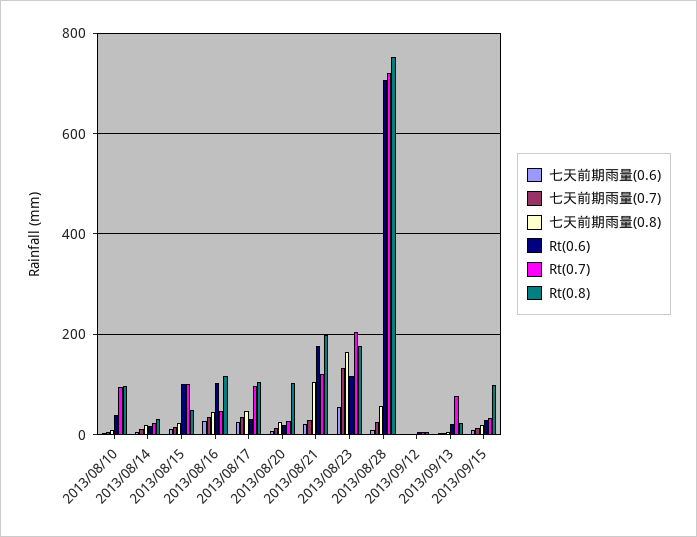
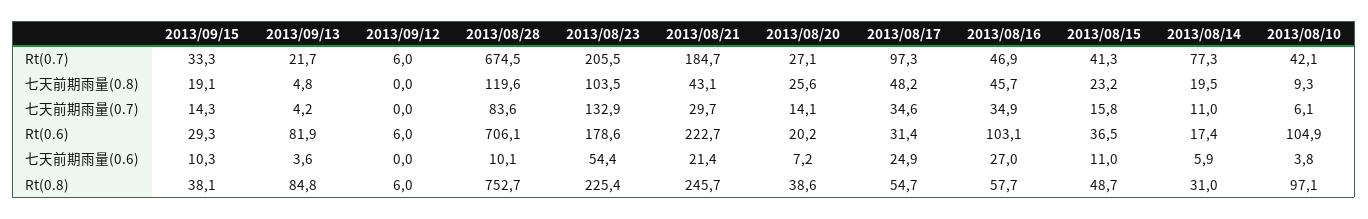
Rt(0.6), 2013/08/10: 40 -> 104.9
Rt(0.7), 2013/08/10: 100 -> 42.1
Rt(0.7), 2013/08/14: 20 -> 77.3
Rt(0.6), 2013/08/15: 100 -> 36.5
Rt(0.7), 2013/08/15: 100 -> 41.3
Rt(0.8), 2013/08/16: 120 -> 57.7
Rt(0.8), 2013/08/17: 100 -> 54.7
Rt(0.8), 2013/08/20: 100 -> 38.6
七天前期雨量(0.8), 2013/08/21: 100 -> 43.1
Rt(0.6), 2013/08/21: 180 -> 222.7
Rt(0.7), 2013/08/21: 120 -> 184.7
Rt(0.8), 2013/08/21: 200 -> 245.7
七天前期雨量(0.8), 2013/08/23: 160 -> 103.5
Rt(0.6), 2013/08/23: 120 -> 178.6
Rt(0.8), 2013/08/23: 180 -> 225.4
七天前期雨量(0.7), 2013/08/28: 20 -> 83.6
七天前期雨量(0.8), 2013/08/28: 60 -> 119.6
Rt(0.7), 2013/08/28: 720 -> 674.5
Rt(0.6), 2013/09/13: 20 -> 81.9
Rt(0.7), 2013/09/13: 80 -> 21.7
Rt(0.8), 2013/09/13: 20 -> 84.8
Rt(0.8), 2013/09/15: 100 -> 38.1

